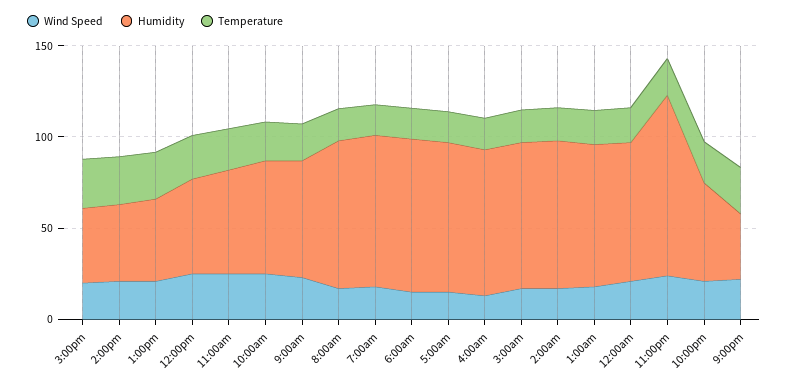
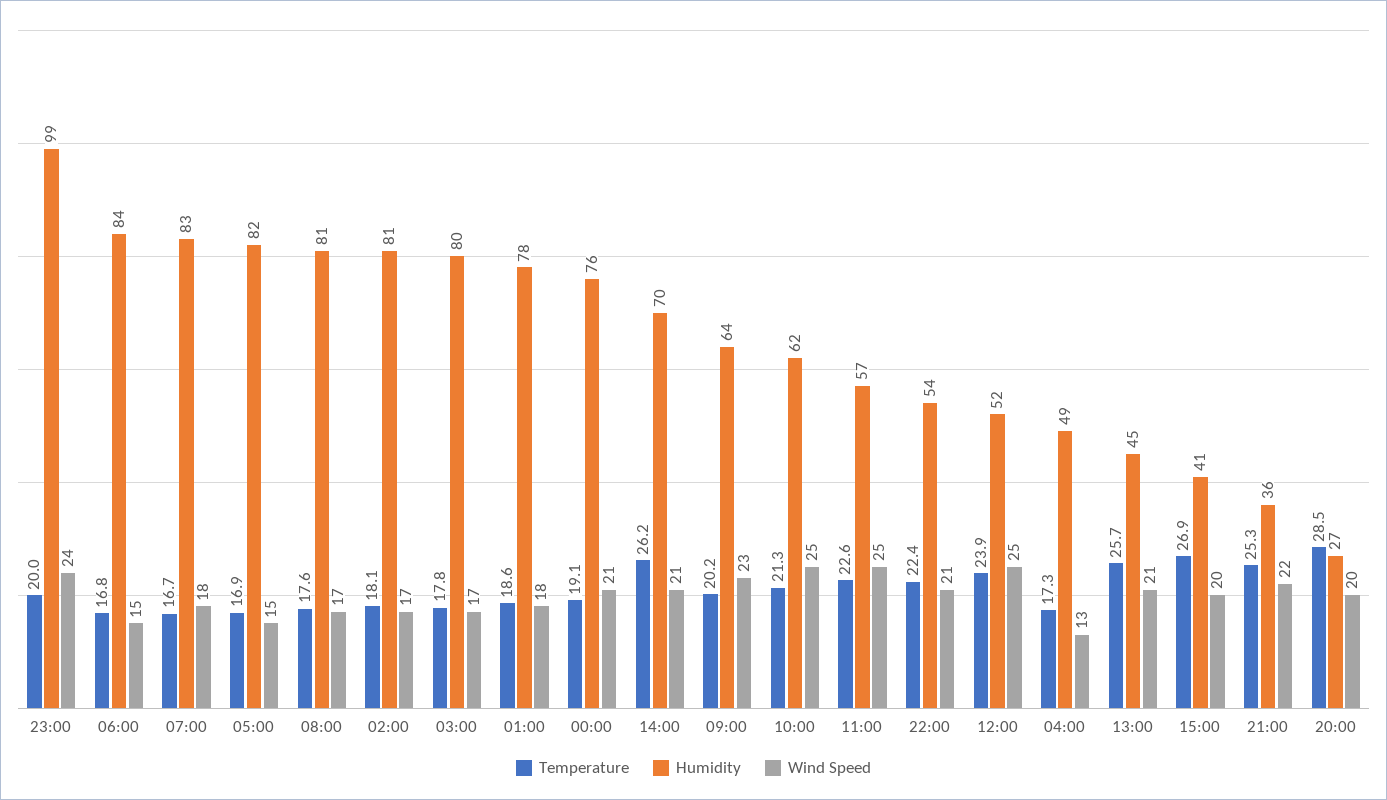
Humidity, 2:00pm: 40 -> 70
Humidity, 4:00am: 80 -> 49
Temperature, 20:00: none -> 28.5
Humidity, 20:00: none -> 27
Wind Speed, 20:00: none -> 20

